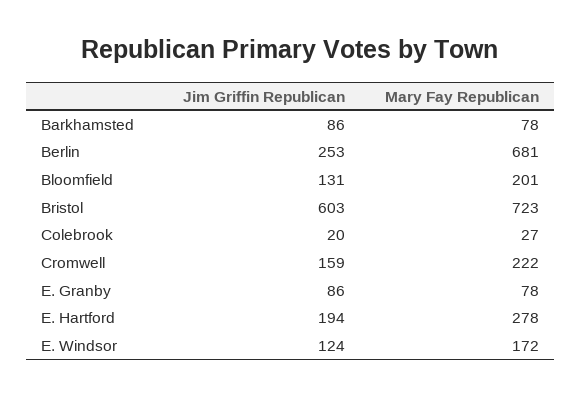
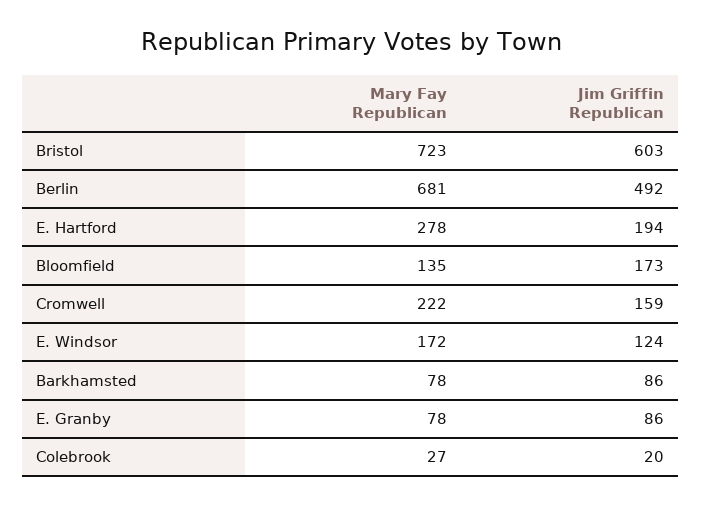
Jim Griffin Republican, Berlin: 253 -> 492
Jim Griffin Republican, Bloomfield: 131 -> 173
Mary Fay Republican, Bloomfield: 201 -> 135

